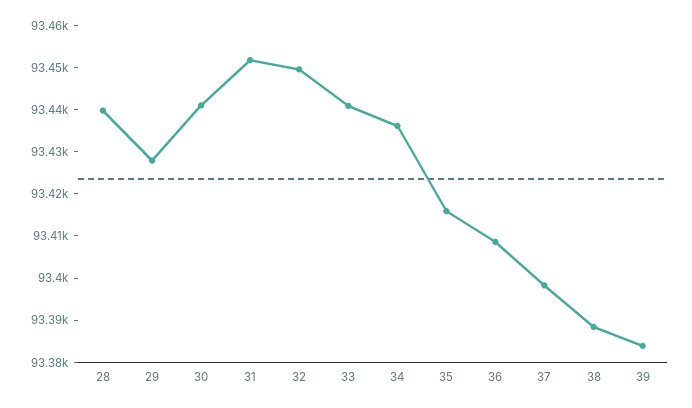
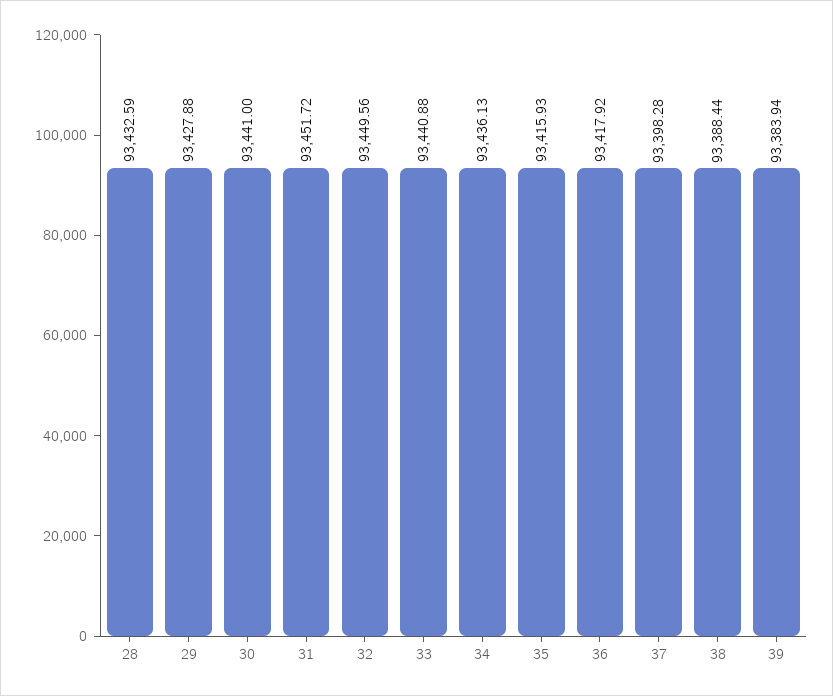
28: 93440 -> 93432.59
36: 93408 -> 93417.92

